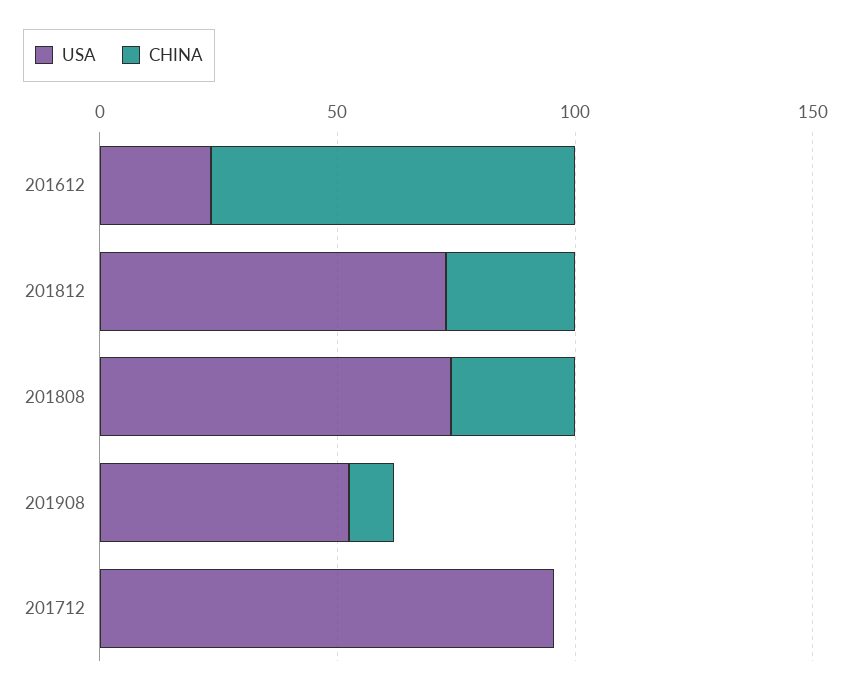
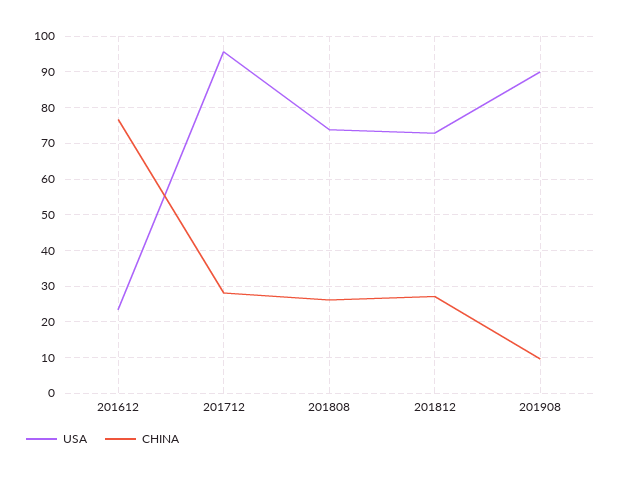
USA, 201908: 50 -> 90
CHINA, 201712: 0 -> 28

